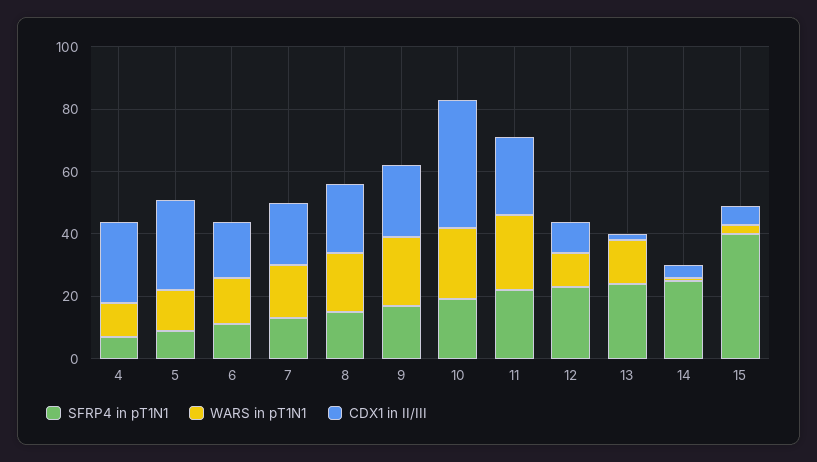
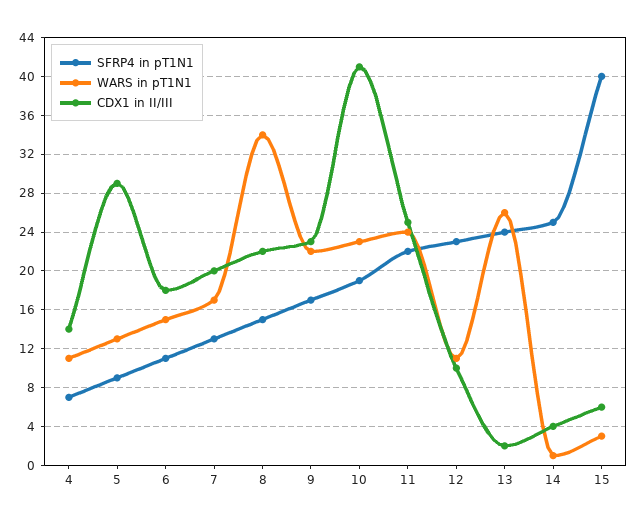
CDX1 in II/III, 4: 25 -> 14
WARS in pT1N1, 8: 20 -> 34
WARS in pT1N1, 13: 15 -> 26

